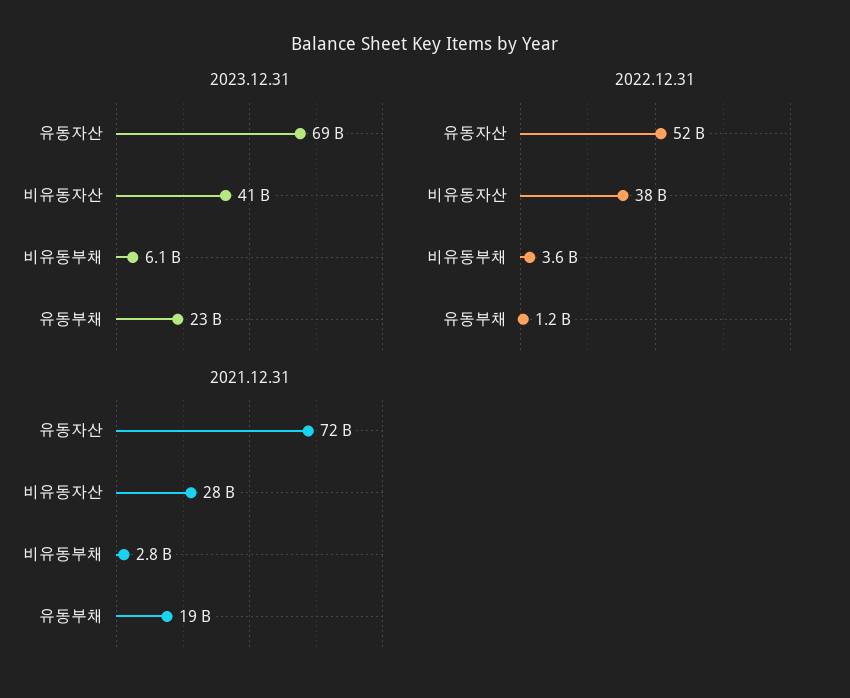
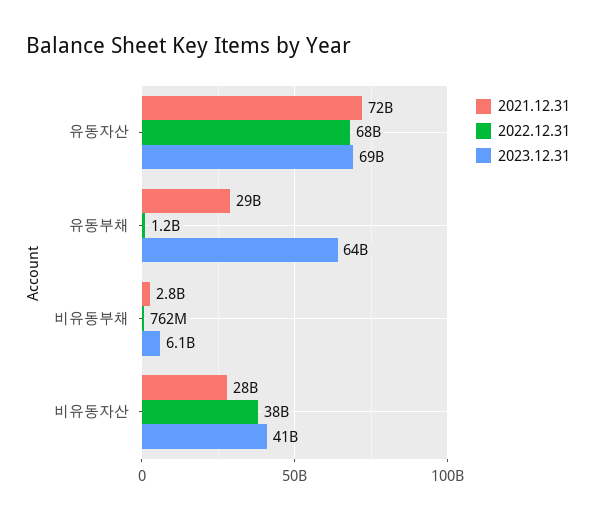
2023.12.31, 유동부채: 23000000000 -> 64000000000
2022.12.31, 유동자산: 52000000000 -> 68000000000
2022.12.31, 비유동부채: 3600000000 -> 762000000
2021.12.31, 유동부채: 19000000000 -> 29000000000

